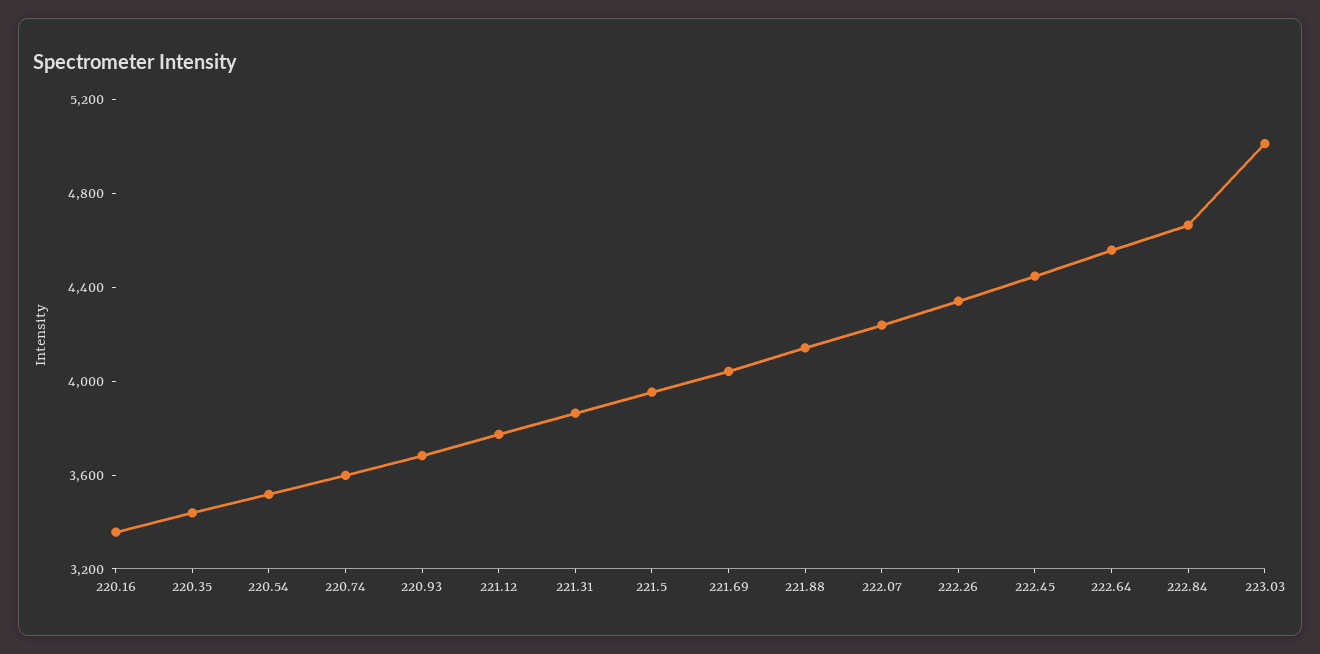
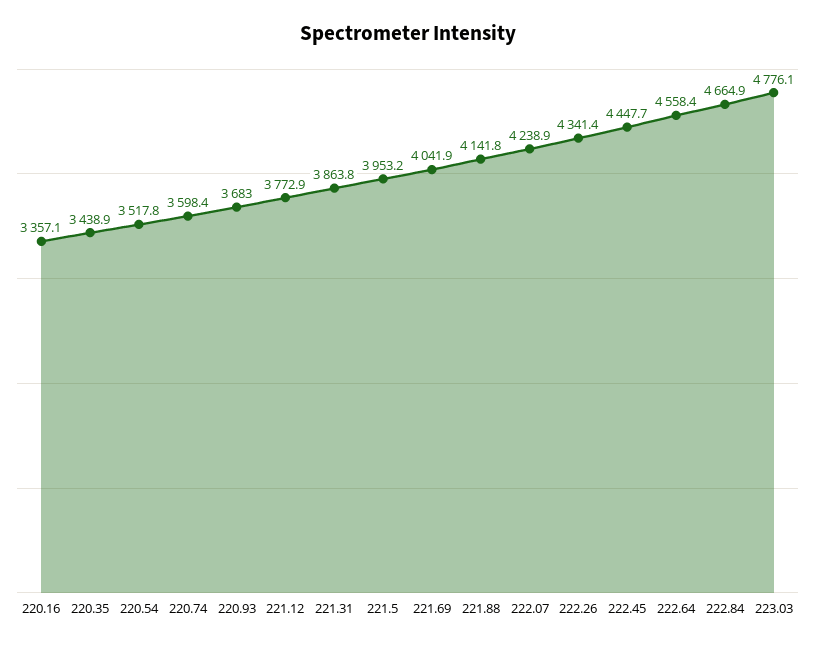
223.03: 5000 -> 4776.1

